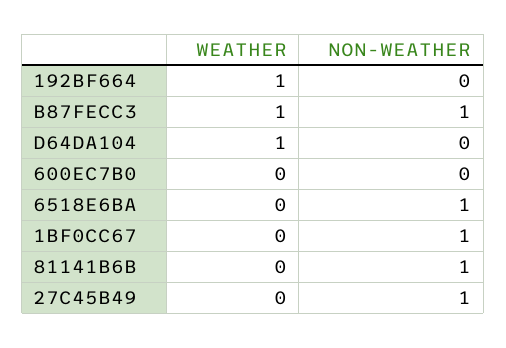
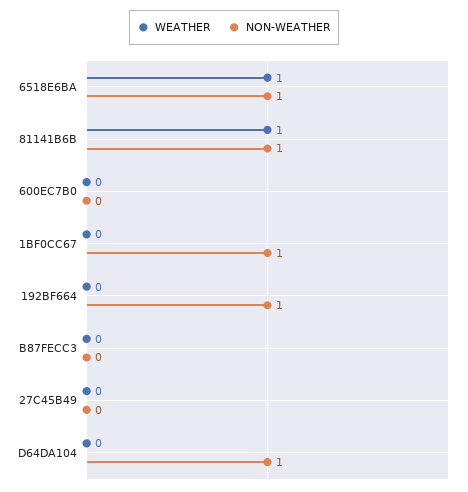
WEATHER, 192BF664: 1 -> 0
NON-WEATHER, 192BF664: 0 -> 1
WEATHER, B87FECC3: 1 -> 0
NON-WEATHER, B87FECC3: 1 -> 0
WEATHER, D64DA104: 1 -> 0
NON-WEATHER, D64DA104: 0 -> 1
WEATHER, 6518E6BA: 0 -> 1
WEATHER, 81141B6B: 0 -> 1
NON-WEATHER, 27C45B49: 1 -> 0

